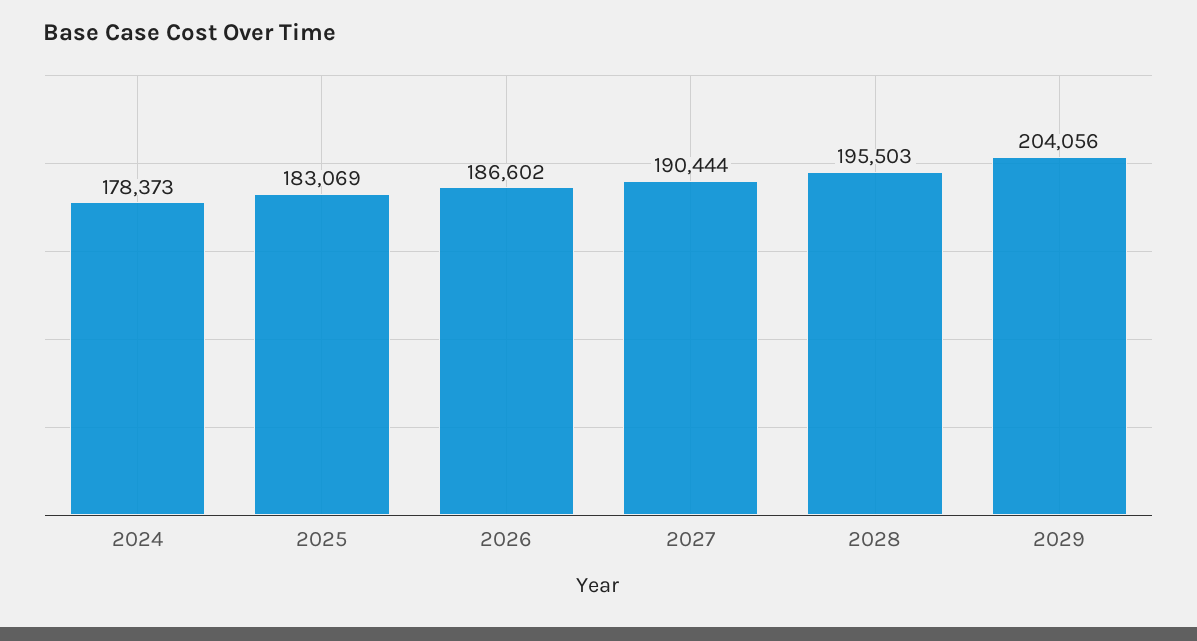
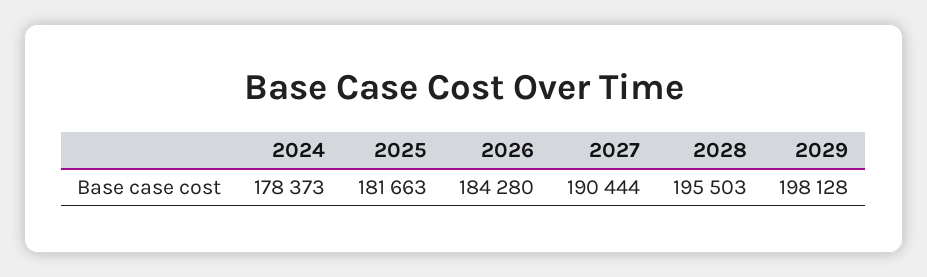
2025: 183069 -> 181663
2026: 186602 -> 184280
2029: 204056 -> 198128

